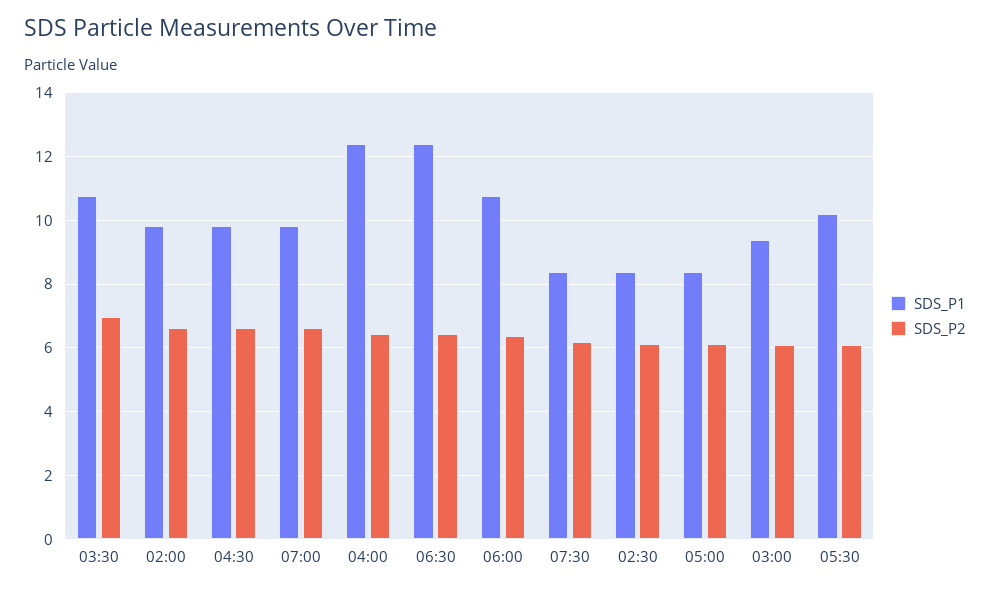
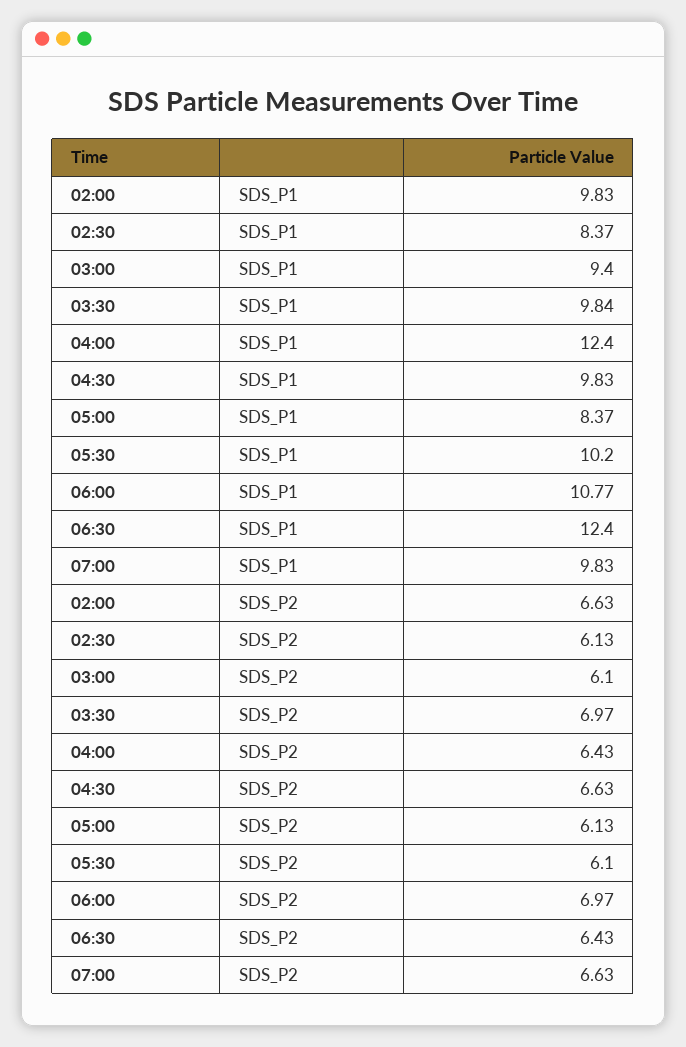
SDS_P1, 03:30: 10.8 -> 9.84
SDS_P2, 06:00: 6.4 -> 6.97
SDS_P1, 07:30: 8.4 -> none
SDS_P2, 07:30: 6.2 -> none

